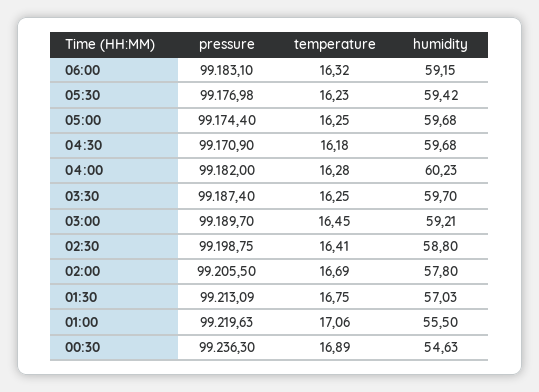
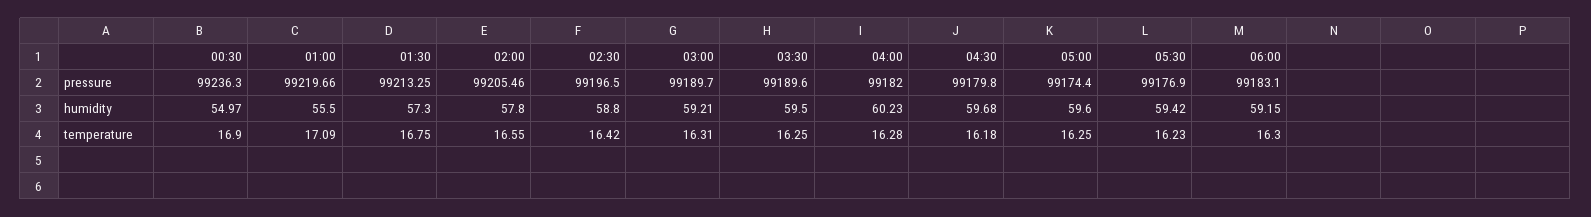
temperature, 06:00: 16.32 -> 16.3
pressure, 05:30: 99176.98 -> 99176.9
humidity, 05:00: 59.68 -> 59.6
pressure, 04:30: 99170.9 -> 99179.8
pressure, 03:30: 99187.4 -> 99189.6
humidity, 03:30: 59.7 -> 59.5
temperature, 03:00: 16.45 -> 16.31
pressure, 02:30: 99198.75 -> 99196.5
temperature, 02:30: 16.41 -> 16.42
pressure, 02:00: 99205.5 -> 99205.46
temperature, 02:00: 16.69 -> 16.55
pressure, 01:30: 99213.09 -> 99213.25
humidity, 01:30: 57.03 -> 57.3
pressure, 01:00: 99219.63 -> 99219.66
temperature, 01:00: 17.06 -> 17.09
temperature, 00:30: 16.89 -> 16.9
humidity, 00:30: 54.63 -> 54.97

